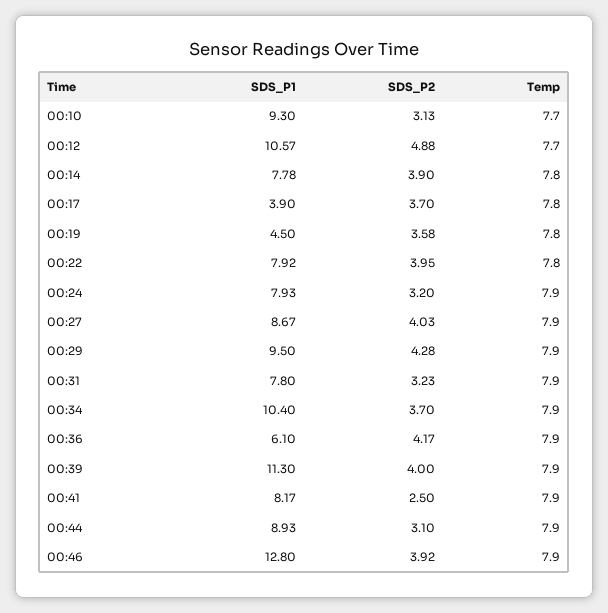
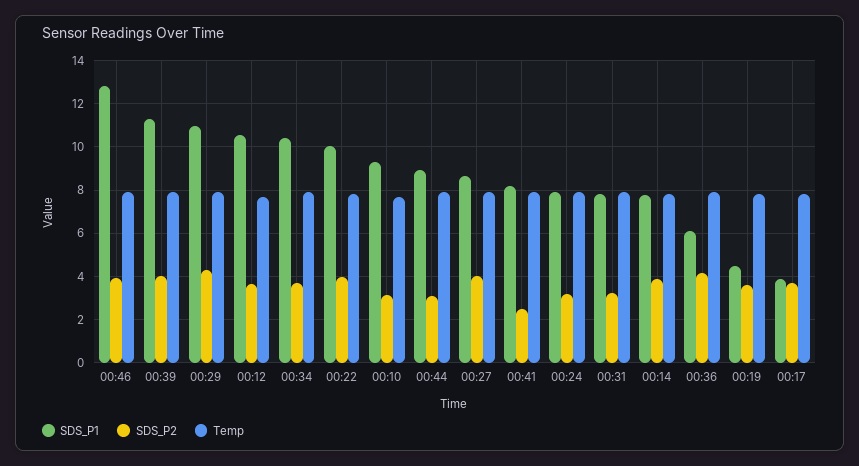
SDS_P2, 00:12: 4.88 -> 3.5
SDS_P1, 00:22: 7.92 -> 10
SDS_P1, 00:29: 9.5 -> 11

